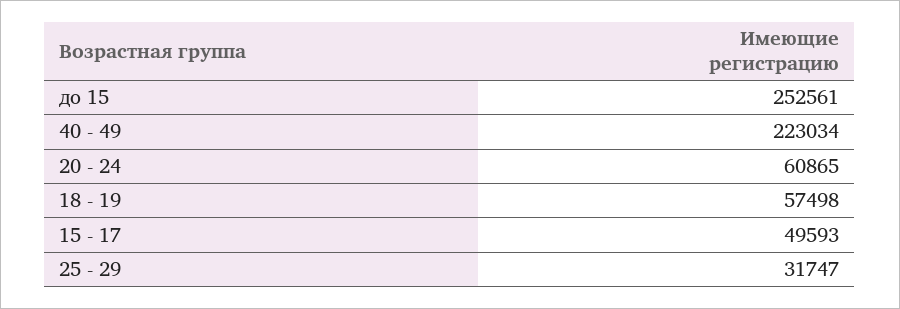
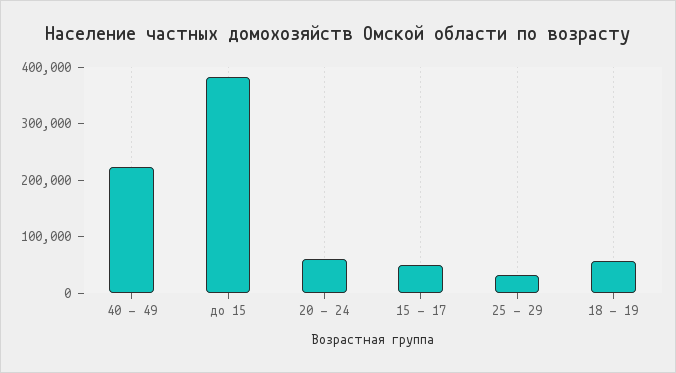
до 15: 252561 -> 380000

